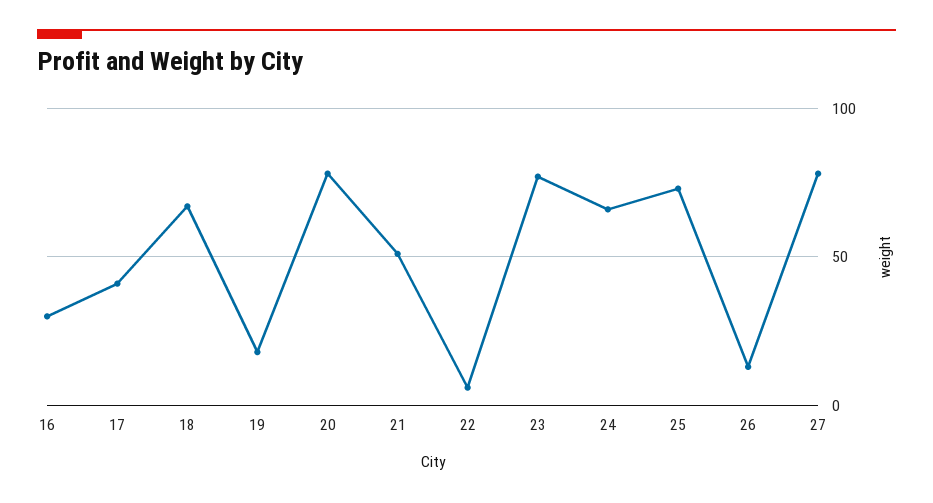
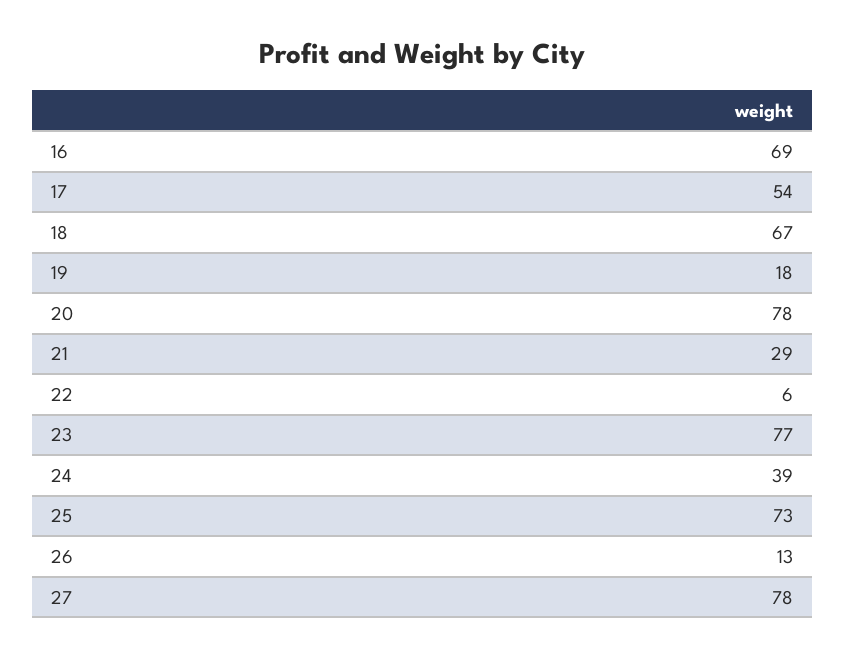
16: 30 -> 69
17: 40 -> 54
21: 50 -> 29
24: 65 -> 39

